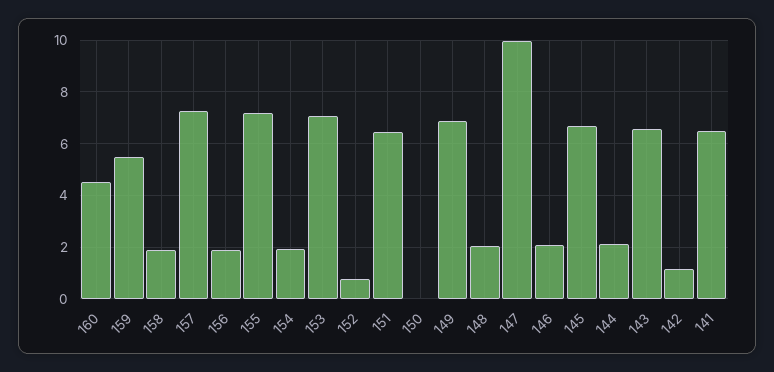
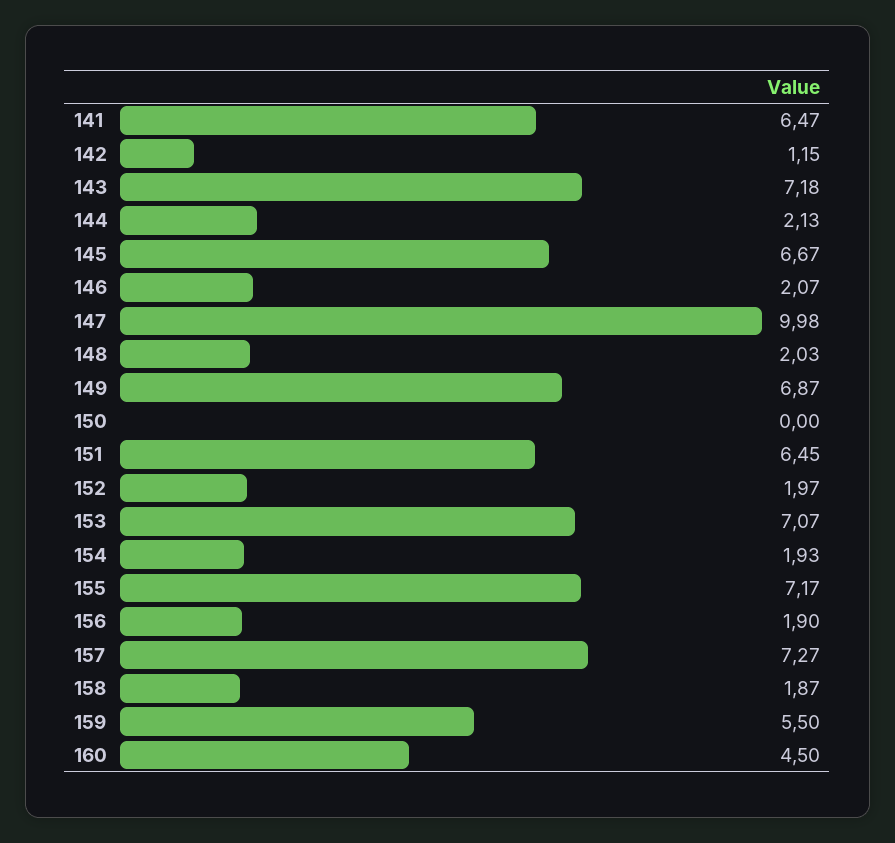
152: 0.75 -> 1.97
143: 6.5 -> 7.18

